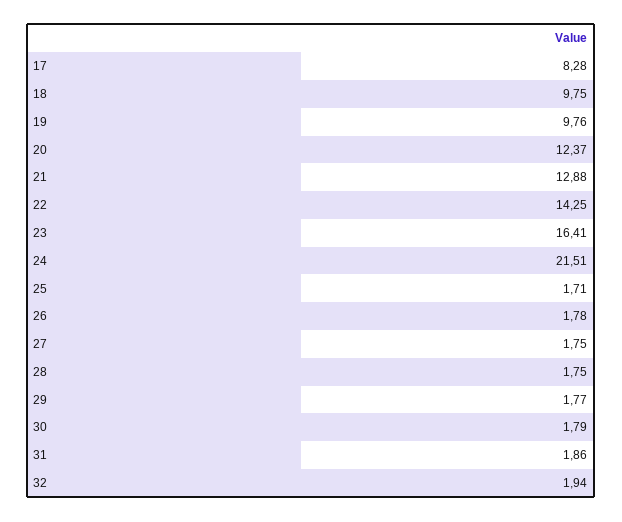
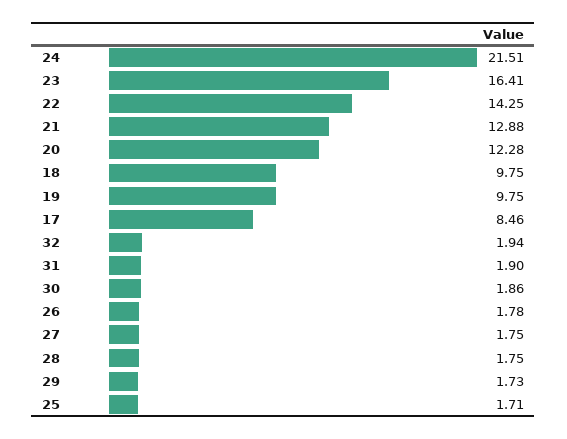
17: 8.28 -> 8.46
19: 9.76 -> 9.75
20: 12.37 -> 12.28
29: 1.77 -> 1.73
30: 1.79 -> 1.86
31: 1.86 -> 1.9

